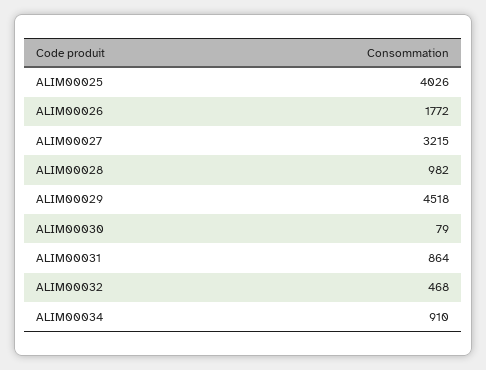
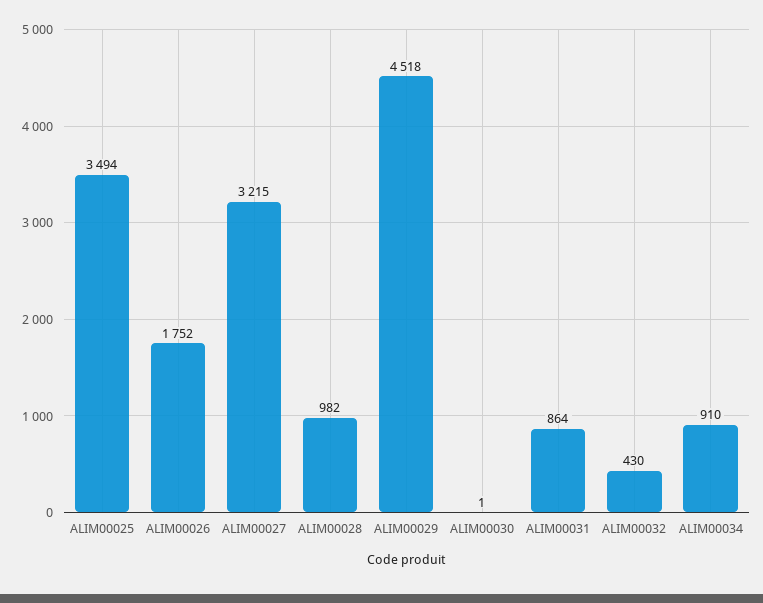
ALIM00025: 4026 -> 3494
ALIM00026: 1772 -> 1752
ALIM00030: 79 -> 1
ALIM00032: 468 -> 430

